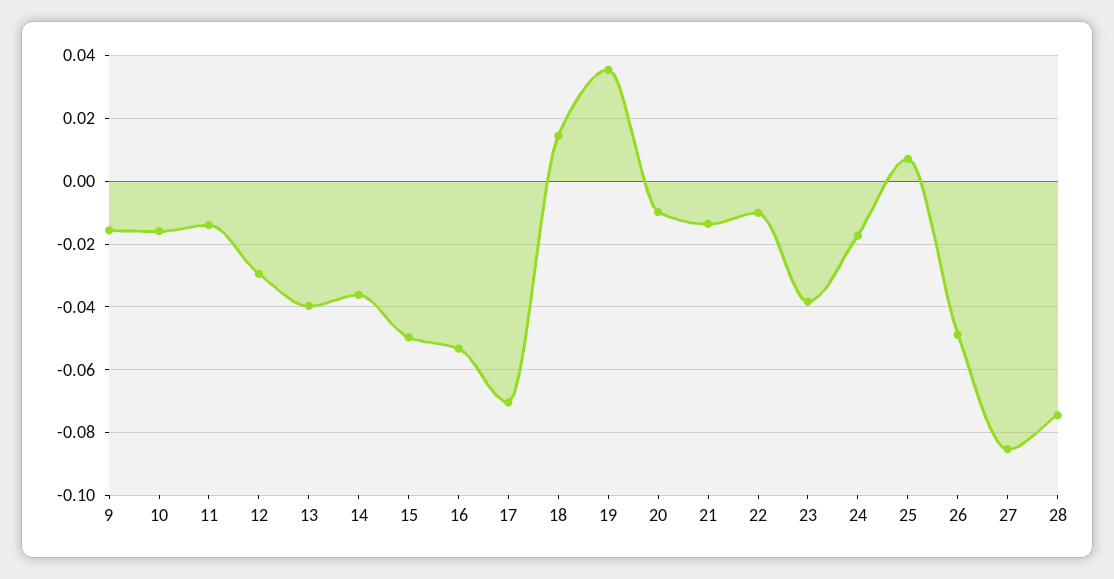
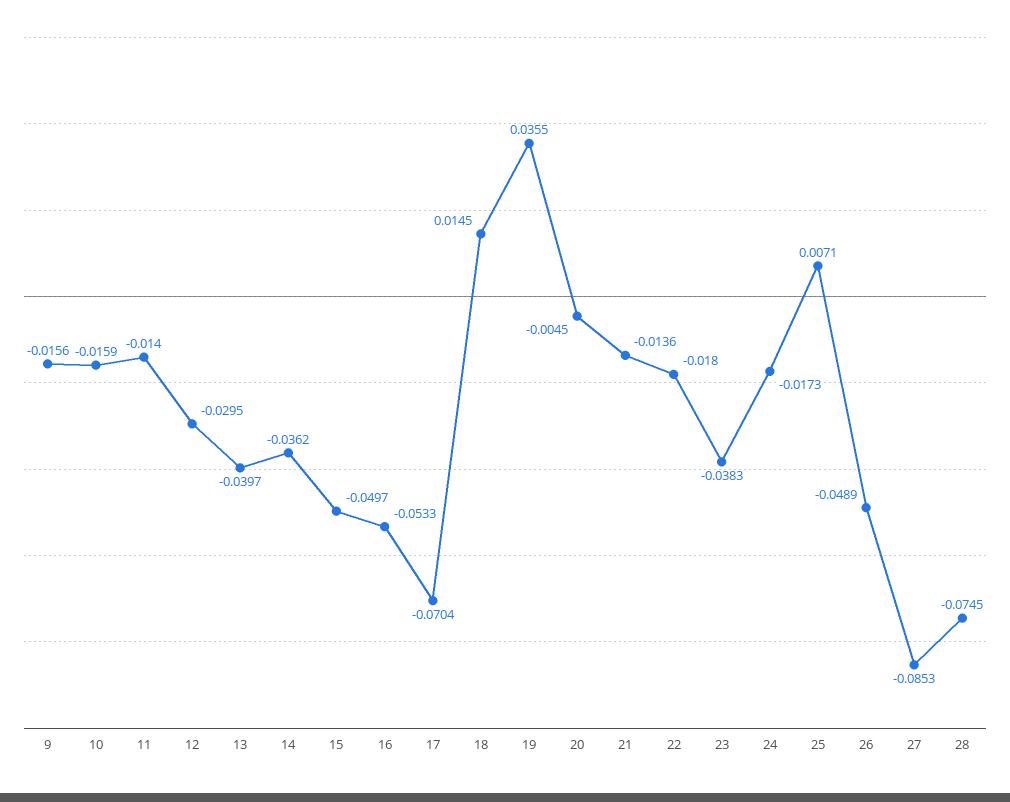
20: -0.01 -> -0.0045
22: -0.01 -> -0.018

